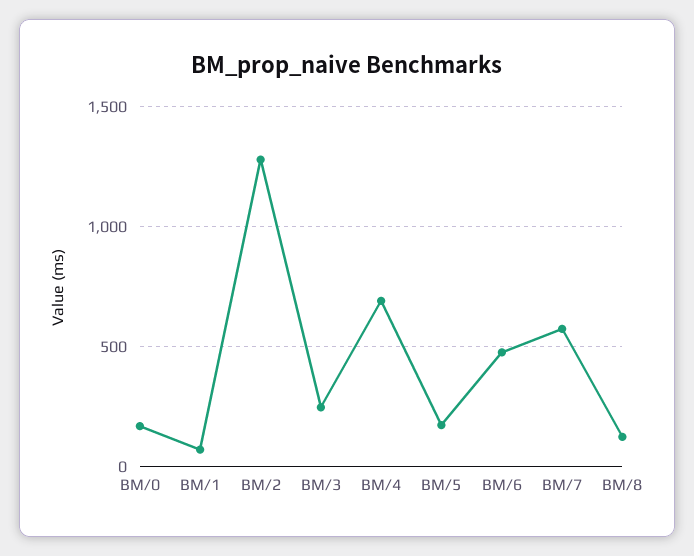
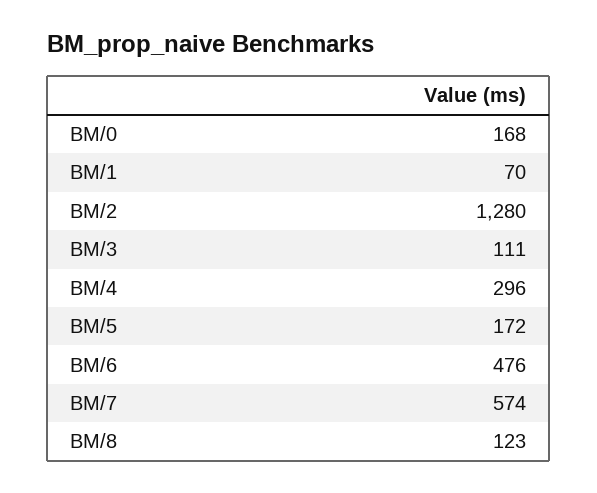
BM/3: 250 -> 111
BM/4: 700 -> 296

